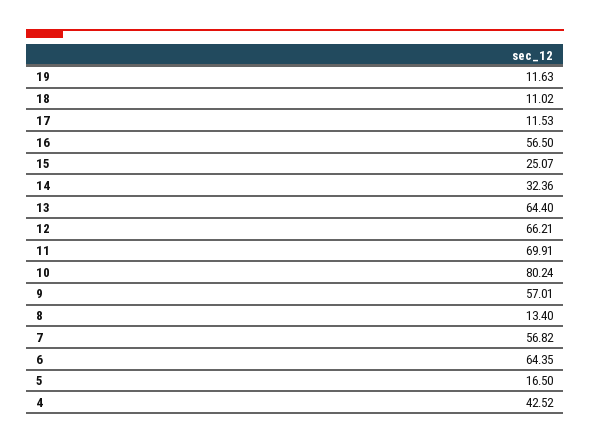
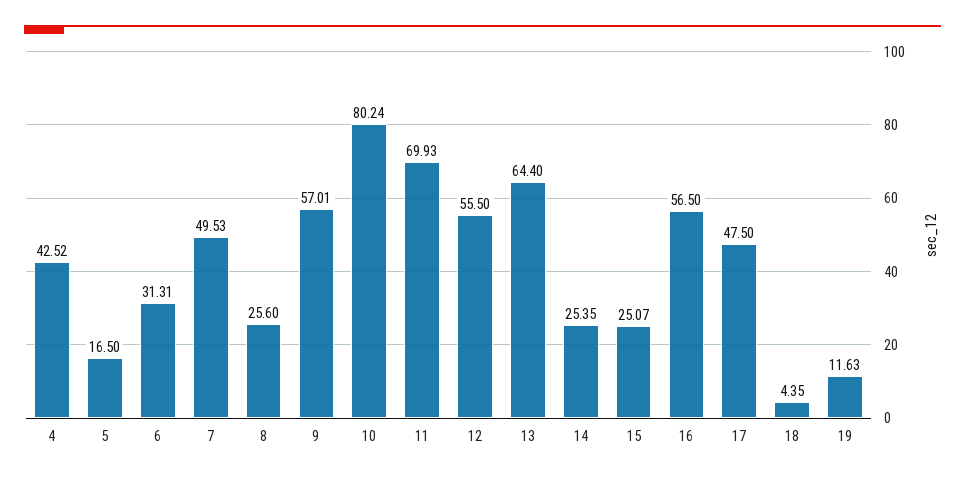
18: 11.02 -> 4.35
17: 11.53 -> 47.5
14: 32.36 -> 25.35
12: 66.21 -> 55.5
11: 69.91 -> 69.93
8: 13.4 -> 25.6
7: 56.82 -> 49.53
6: 64.35 -> 31.31

